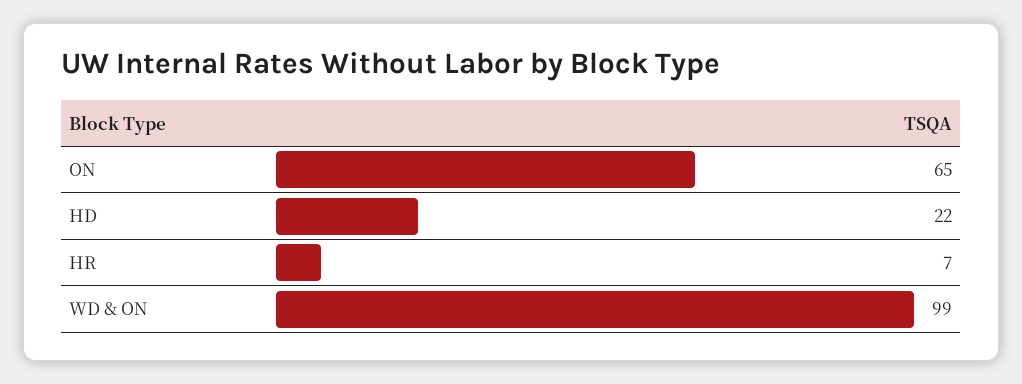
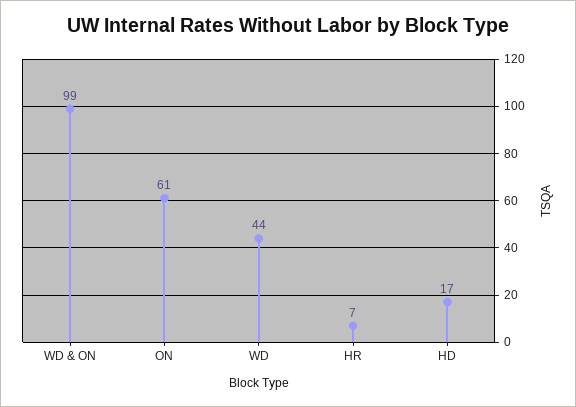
ON: 65 -> 61
HD: 22 -> 17
WD: none -> 44

